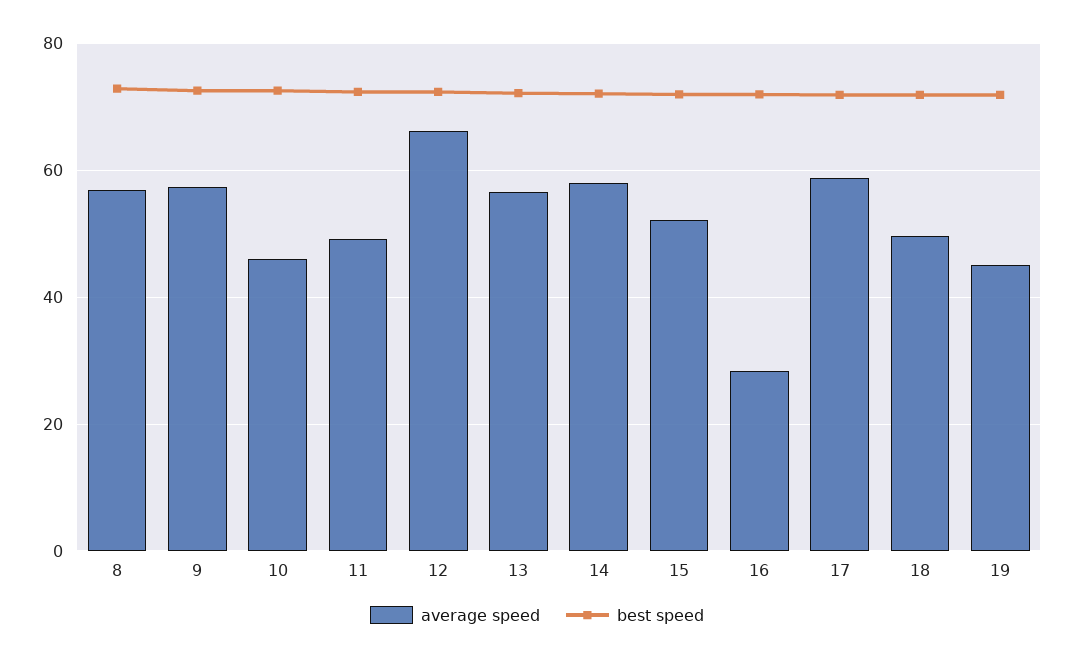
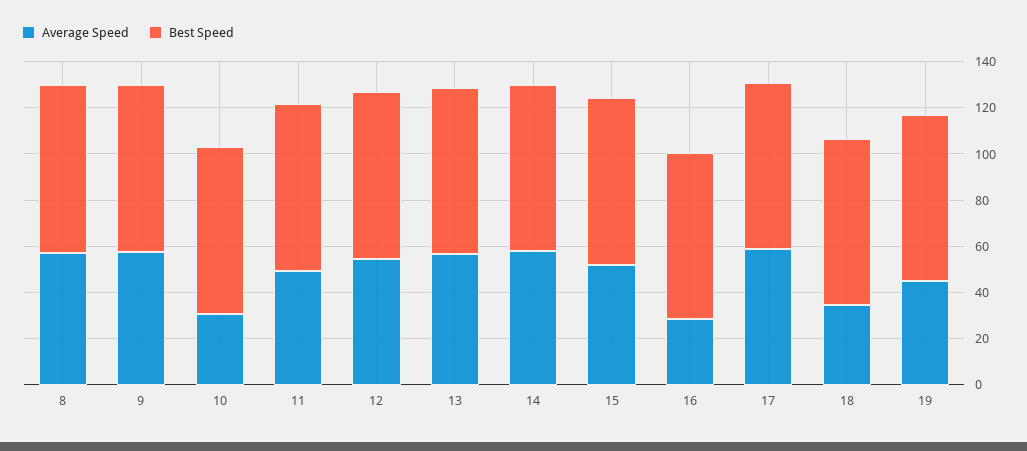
average speed, 10: 46 -> 30
average speed, 12: 66 -> 55
average speed, 18: 50 -> 35

